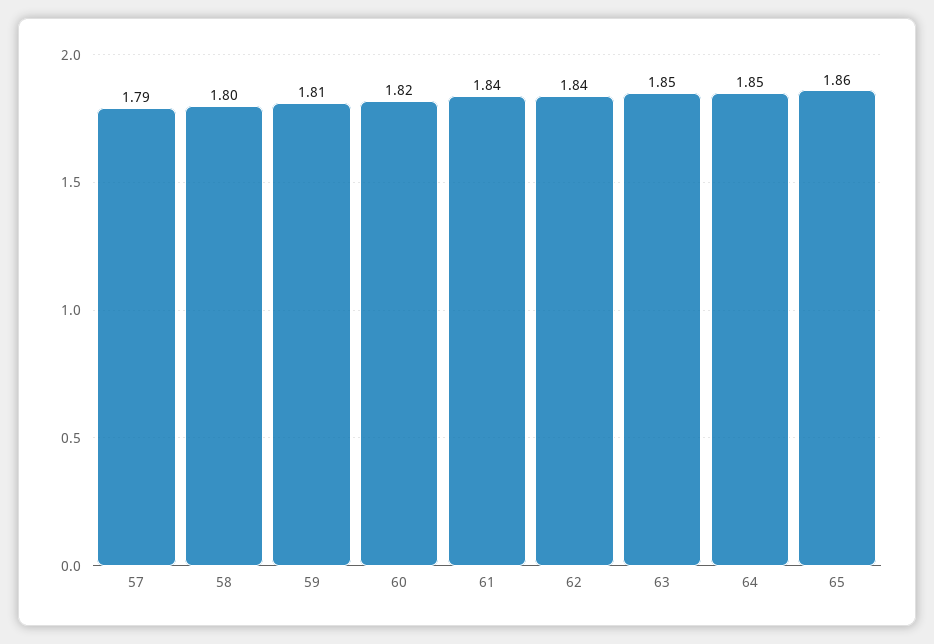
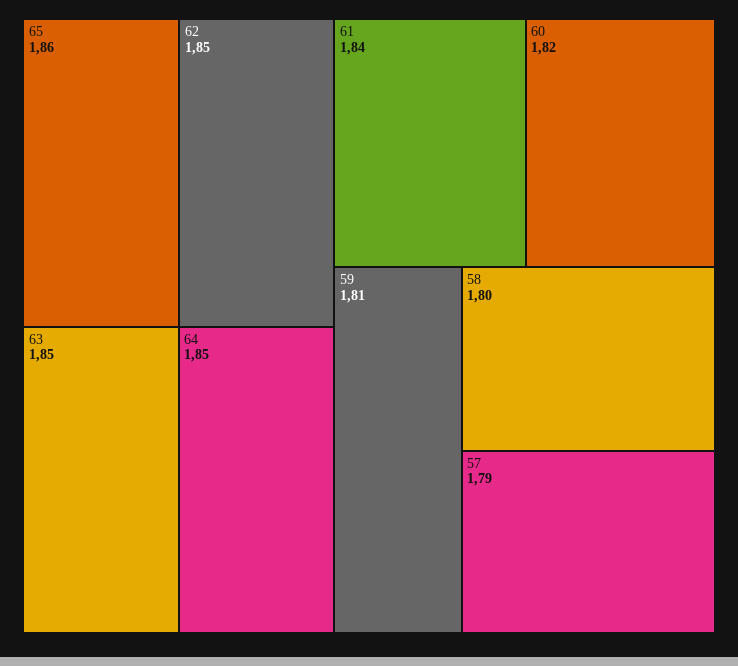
62: 1.84 -> 1.85

